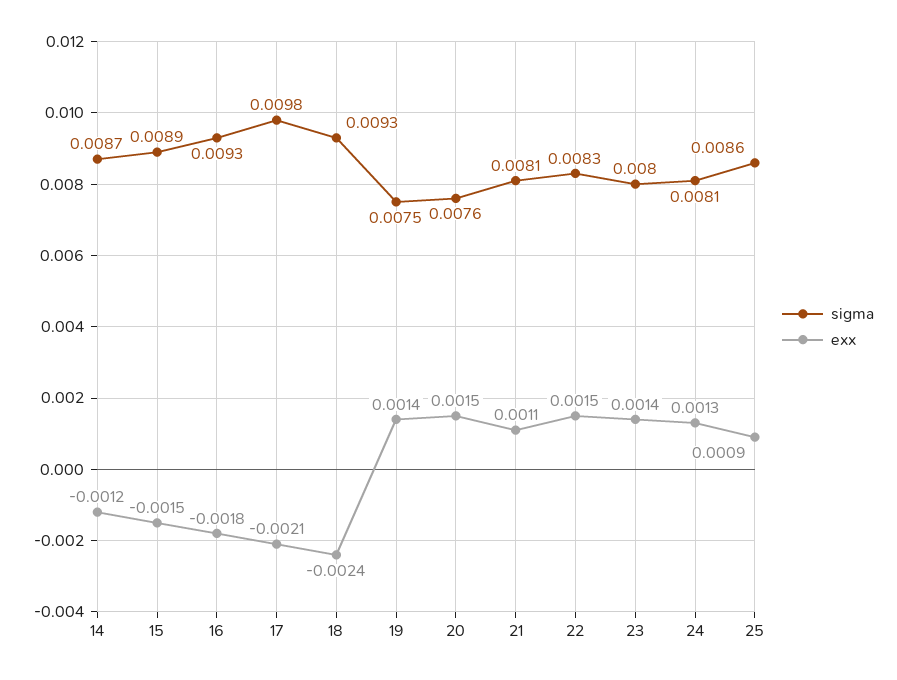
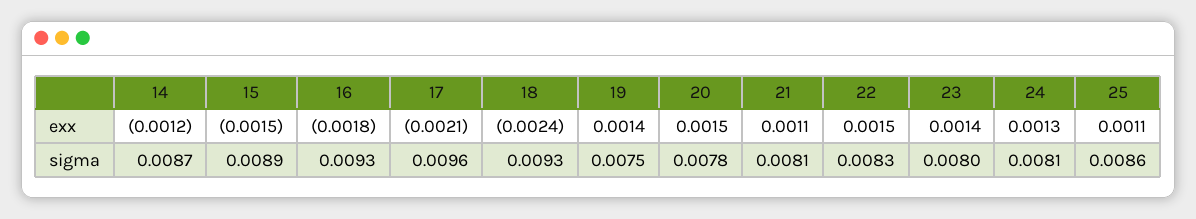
sigma, 17: 0.0098 -> 0.0096
sigma, 20: 0.0076 -> 0.0078
exx, 25: 0.0009 -> 0.0011

